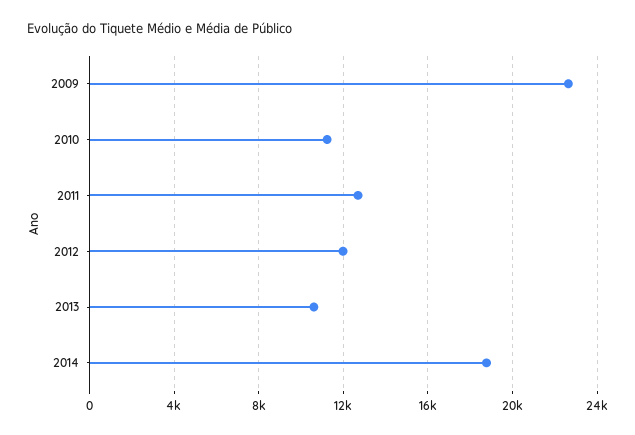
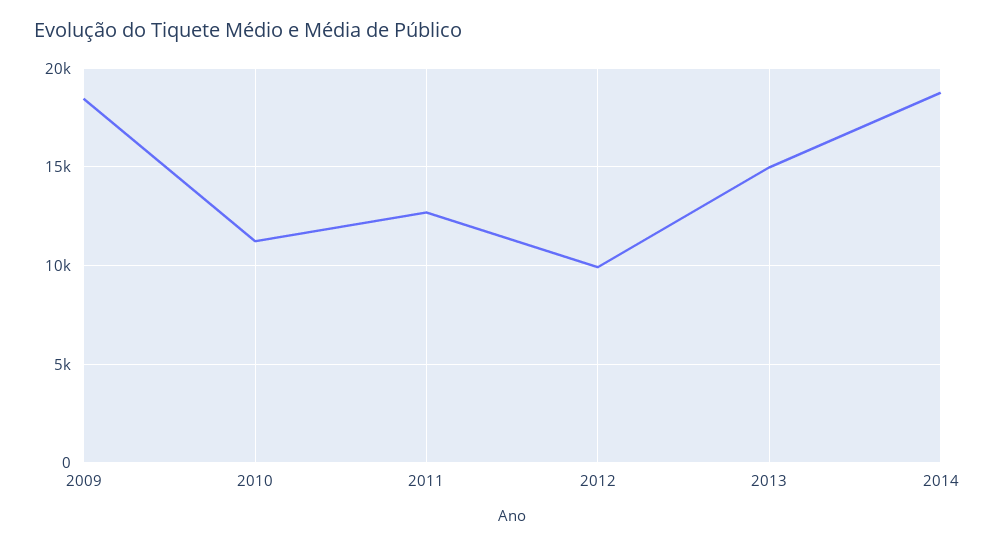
2009: 22500 -> 18500
2012: 12000 -> 10000
2013: 10500 -> 15000

